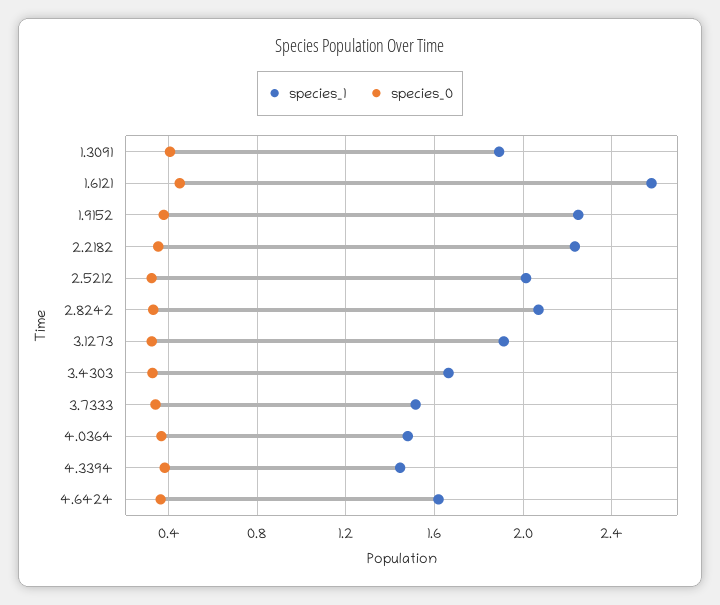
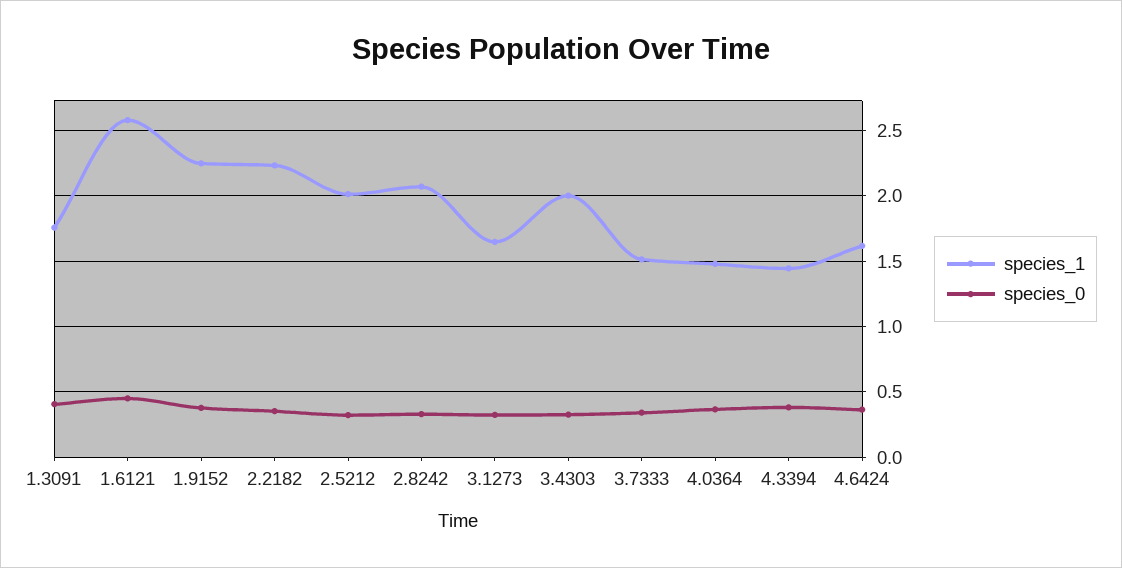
species_1, 1.3091: 1.9 -> 1.75
species_1, 3.1273: 1.9 -> 1.65
species_1, 3.4303: 1.65 -> 2

